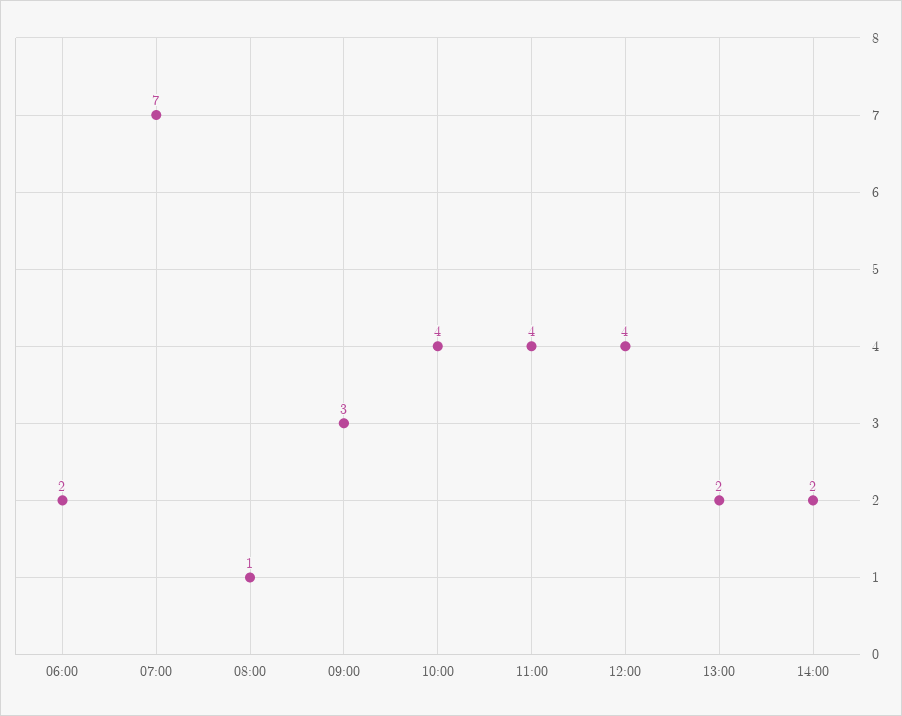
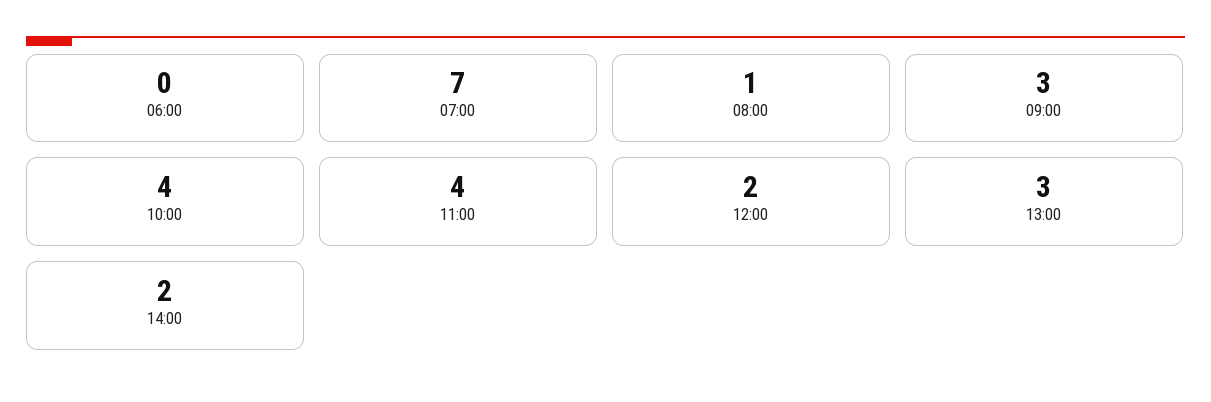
06:00: 2 -> 0
12:00: 4 -> 2
13:00: 2 -> 3

